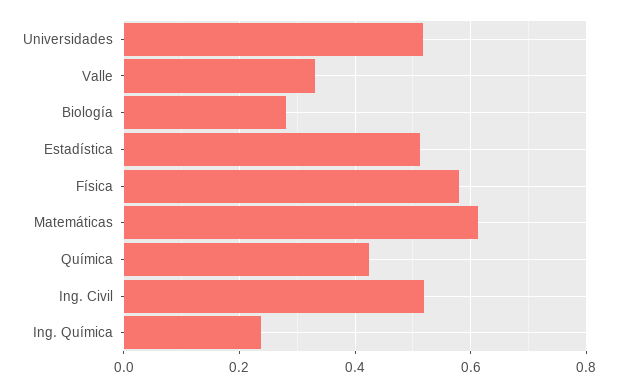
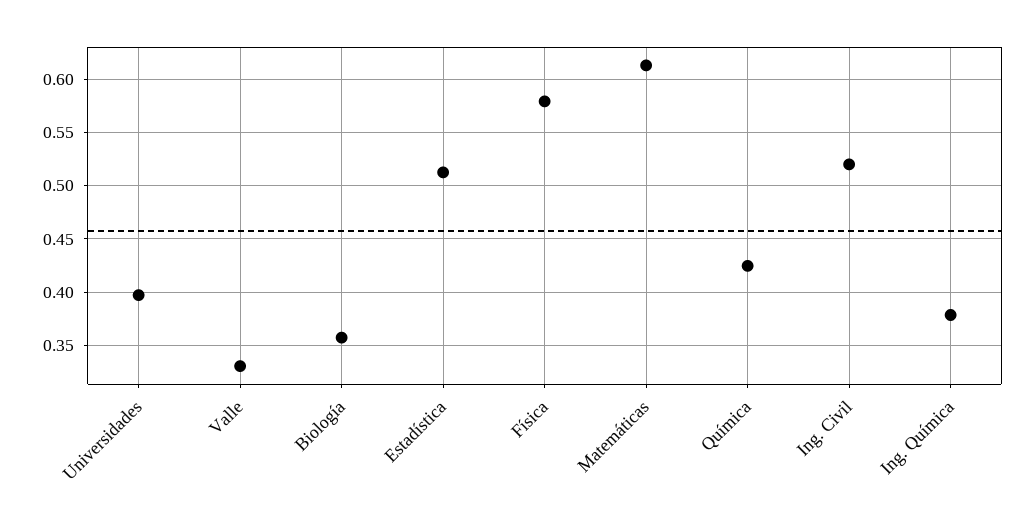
Universidades: 0.52 -> 0.4
Biología: 0.28 -> 0.36
Ing. Química: 0.24 -> 0.38

